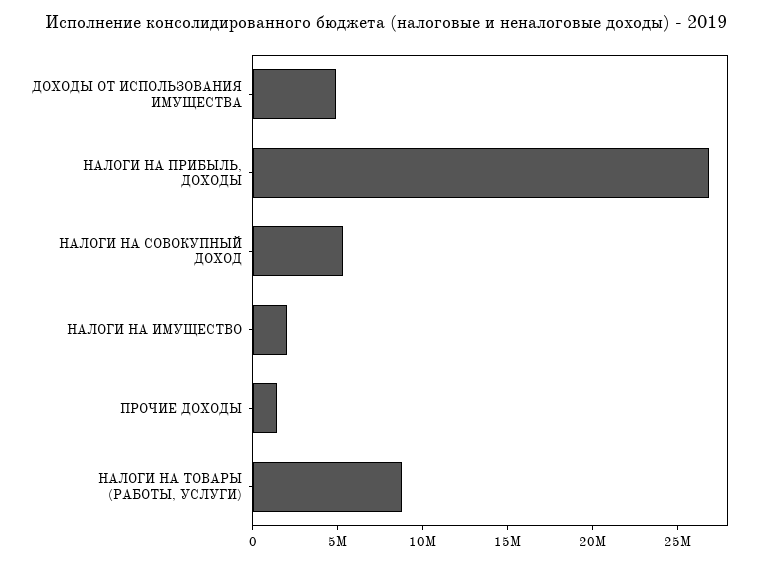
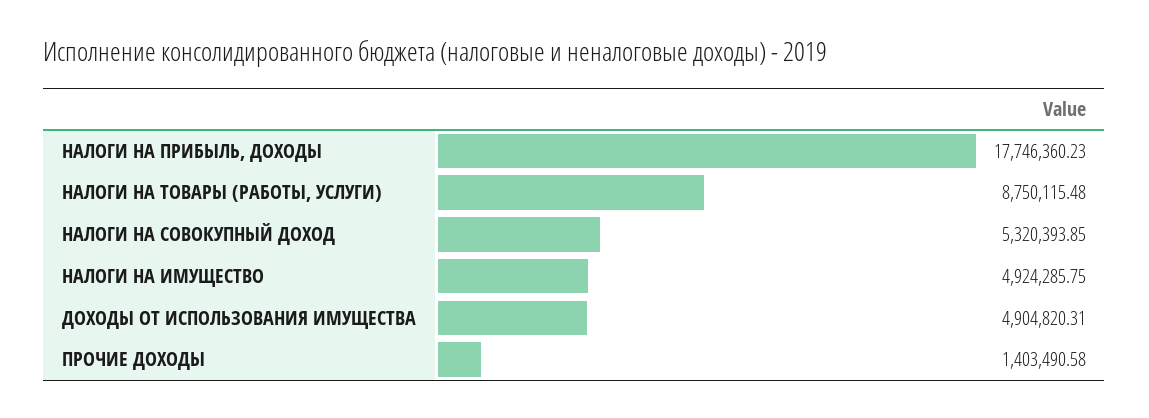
НАЛОГИ НА ПРИБЫЛЬ, ДОХОДЫ: 27000000 -> 17746360.23
НАЛОГИ НА ИМУЩЕСТВО: 2000000 -> 4924285.75

